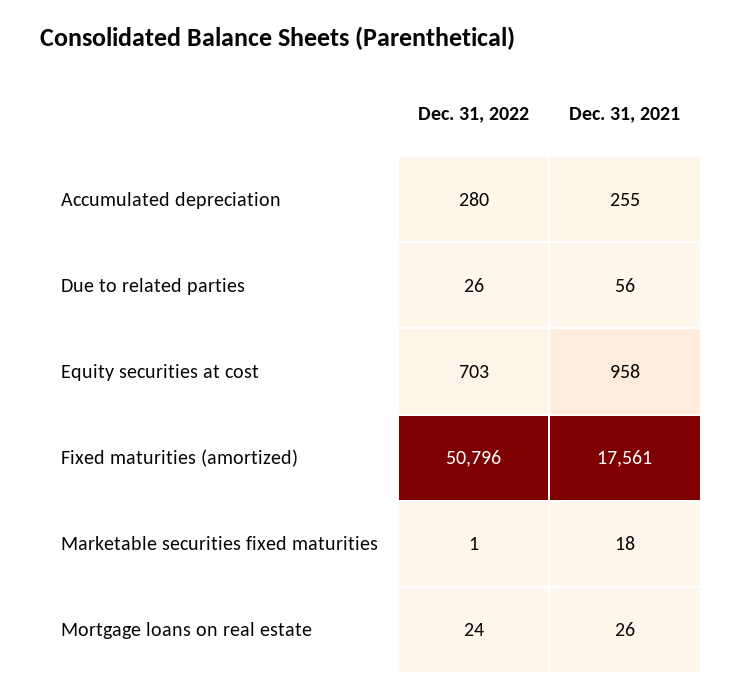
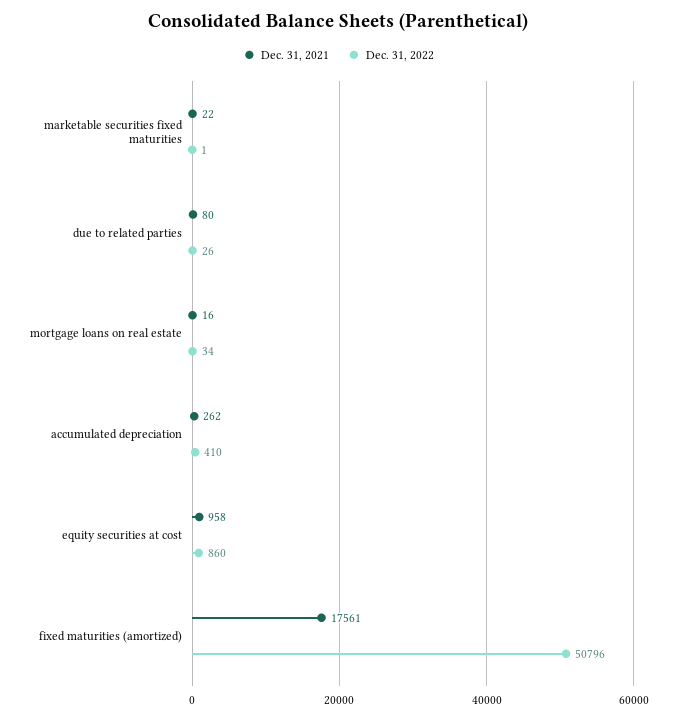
Dec. 31, 2022, Accumulated depreciation: 280 -> 410
Dec. 31, 2021, Accumulated depreciation: 255 -> 262
Dec. 31, 2021, Due to related parties: 56 -> 80
Dec. 31, 2022, Equity securities at cost: 703 -> 860
Dec. 31, 2021, Marketable securities fixed maturities: 18 -> 22
Dec. 31, 2022, Mortgage loans on real estate: 24 -> 34
Dec. 31, 2021, Mortgage loans on real estate: 26 -> 16

